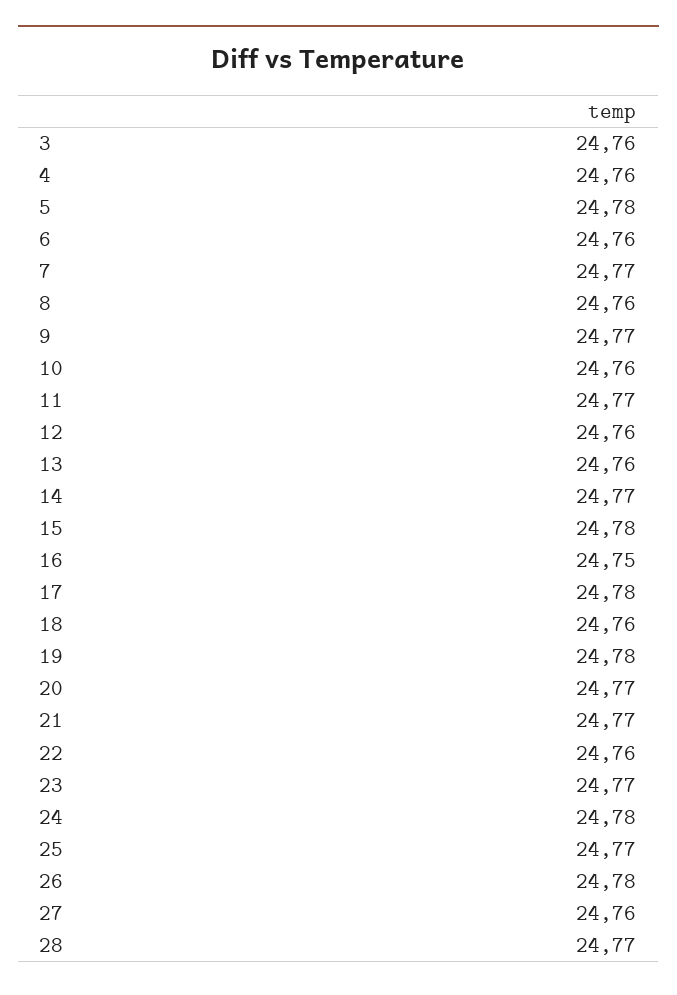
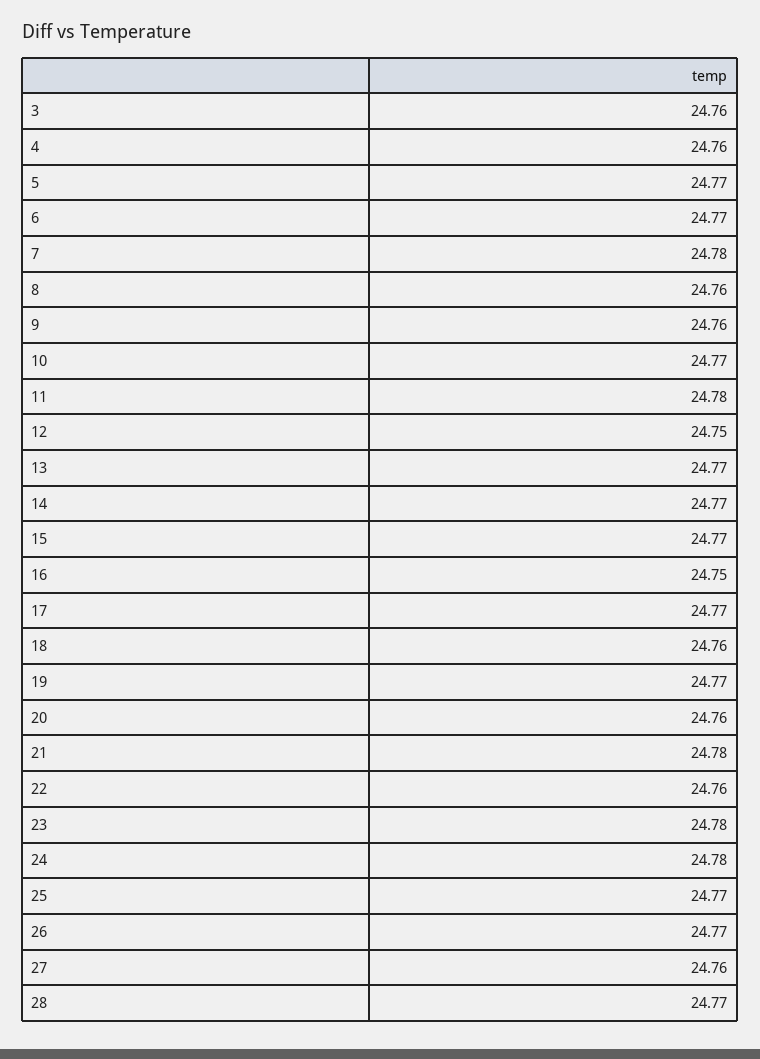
5: 24.78 -> 24.77
6: 24.76 -> 24.77
7: 24.77 -> 24.78
9: 24.77 -> 24.76
10: 24.76 -> 24.77
11: 24.77 -> 24.78
12: 24.76 -> 24.75
13: 24.76 -> 24.77
15: 24.78 -> 24.77
17: 24.78 -> 24.77
19: 24.78 -> 24.77
20: 24.77 -> 24.76
21: 24.77 -> 24.78
23: 24.77 -> 24.78
26: 24.78 -> 24.77

